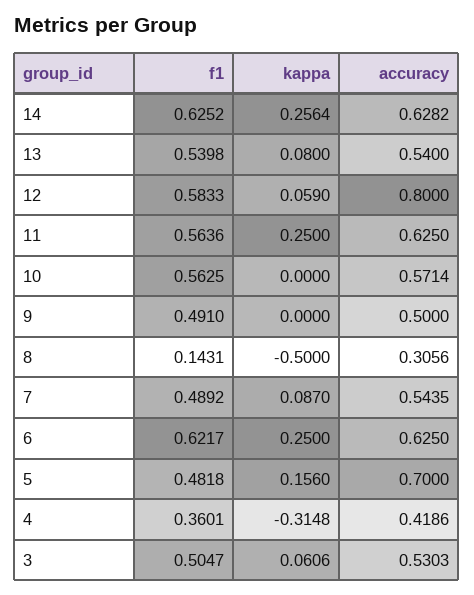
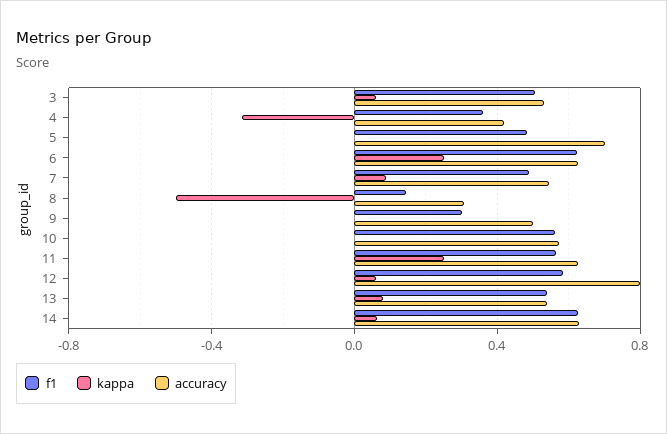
kappa, 14: 0.2564 -> 0.05
f1, 9: 0.491 -> 0.3
kappa, 5: 0.156 -> 0

